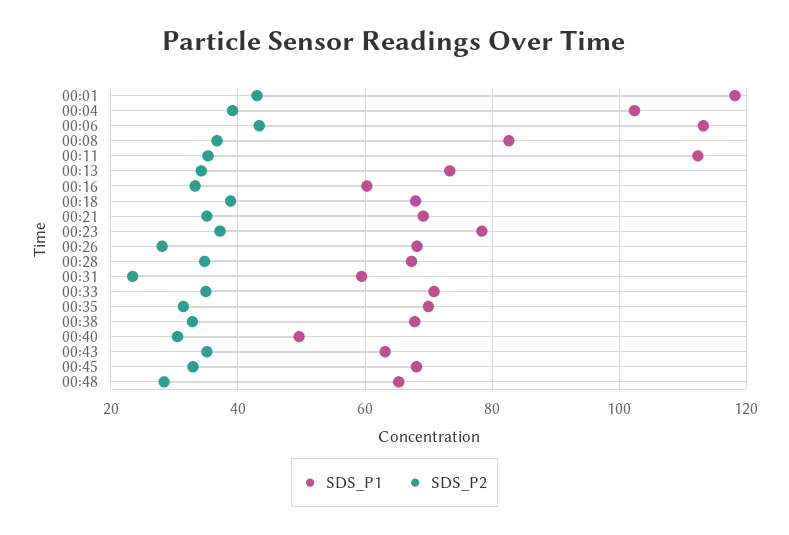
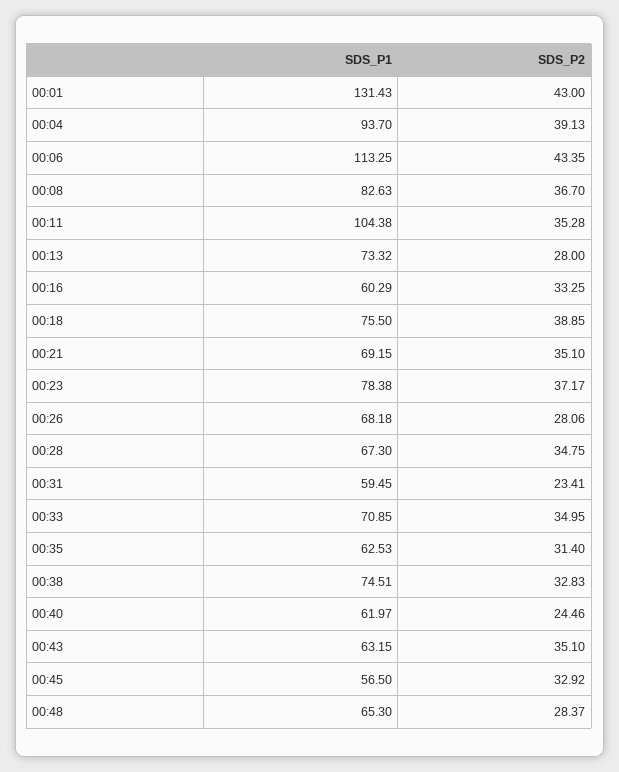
SDS_P1, 00:01: 118 -> 131.43
SDS_P1, 00:04: 102 -> 93.7
SDS_P1, 00:11: 112 -> 104.38
SDS_P2, 00:13: 34 -> 28
SDS_P1, 00:18: 68 -> 75.5
SDS_P1, 00:35: 70 -> 62.53
SDS_P1, 00:38: 68 -> 74.51
SDS_P1, 00:40: 50 -> 61.97
SDS_P2, 00:40: 30 -> 24.46
SDS_P1, 00:45: 68 -> 56.5

